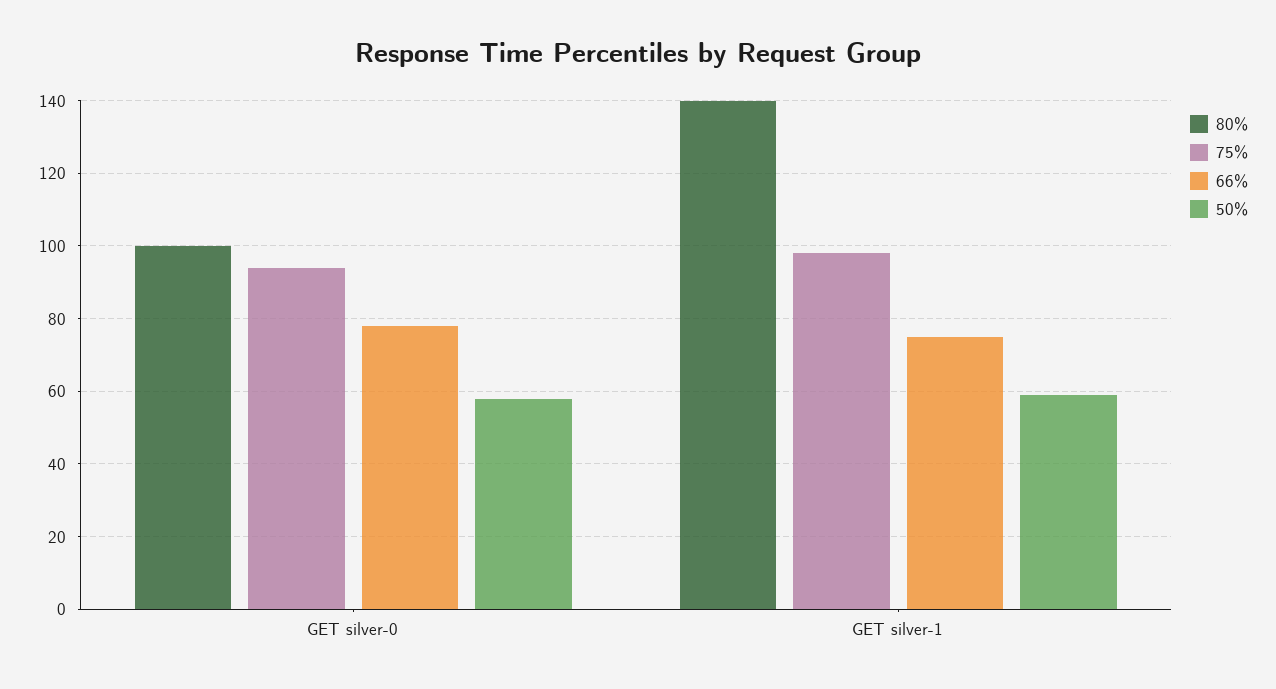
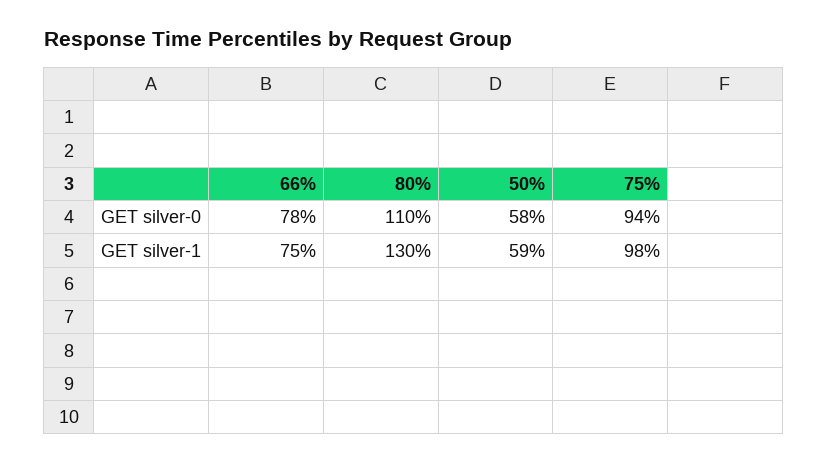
80%, GET silver-0: 100 -> 110
80%, GET silver-1: 140 -> 130

